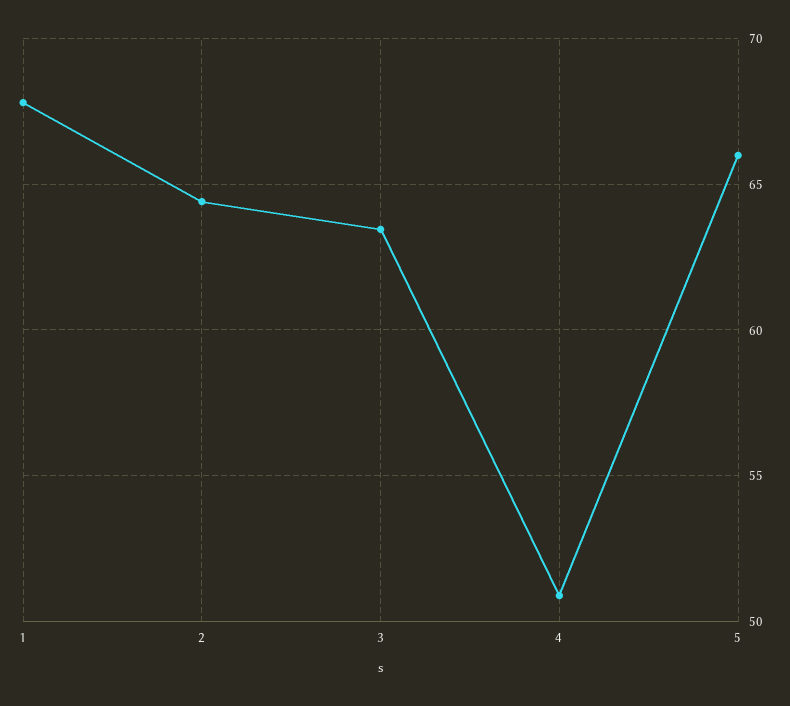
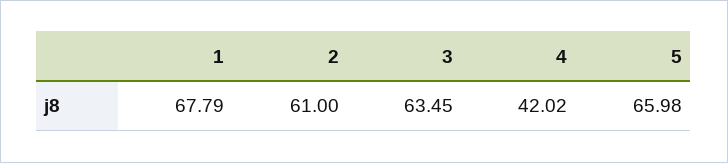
2: 64.5 -> 61
4: 51 -> 42.02

